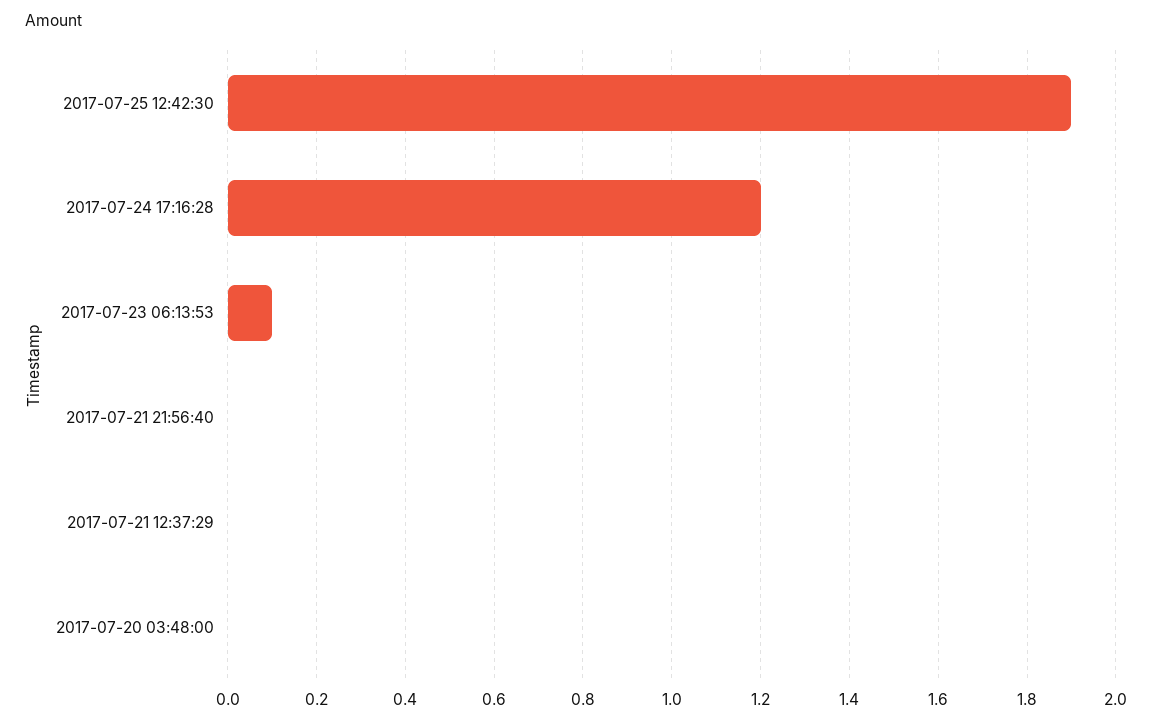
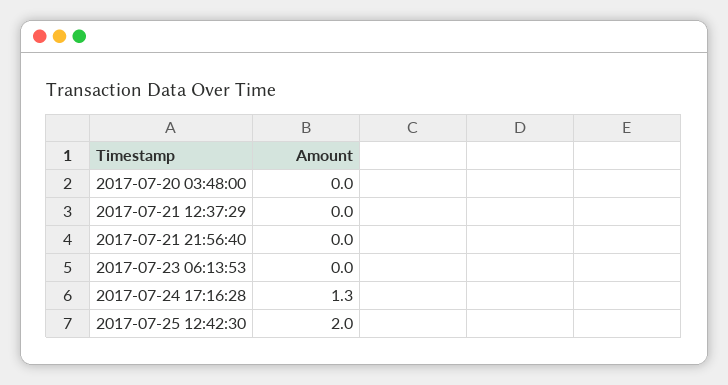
2017-07-25 12:42:30: 1.9 -> 2
2017-07-24 17:16:28: 1.2 -> 1.3
2017-07-23 06:13:53: 0.1 -> 0

